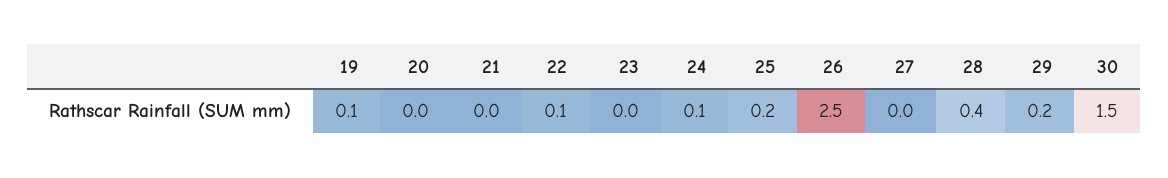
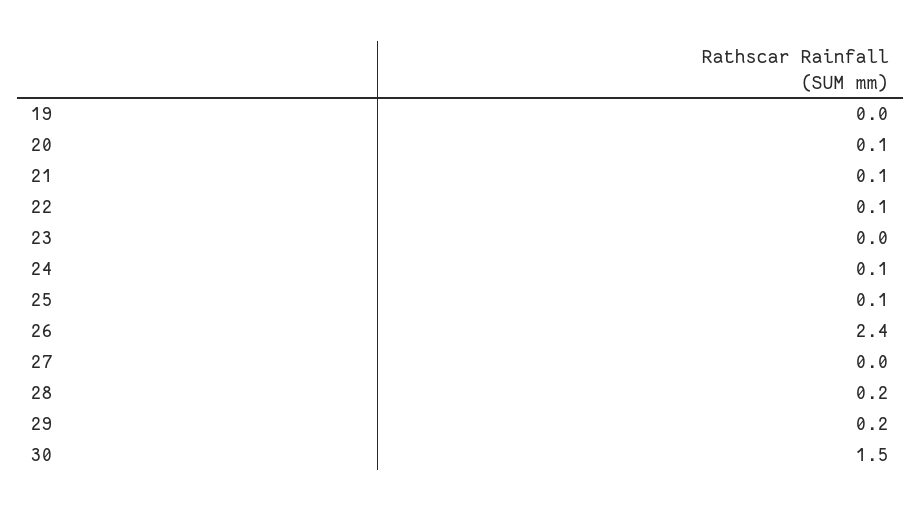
19: 0.1 -> 0
20: 0 -> 0.1
21: 0 -> 0.1
25: 0.2 -> 0.1
26: 2.5 -> 2.4
28: 0.4 -> 0.2

